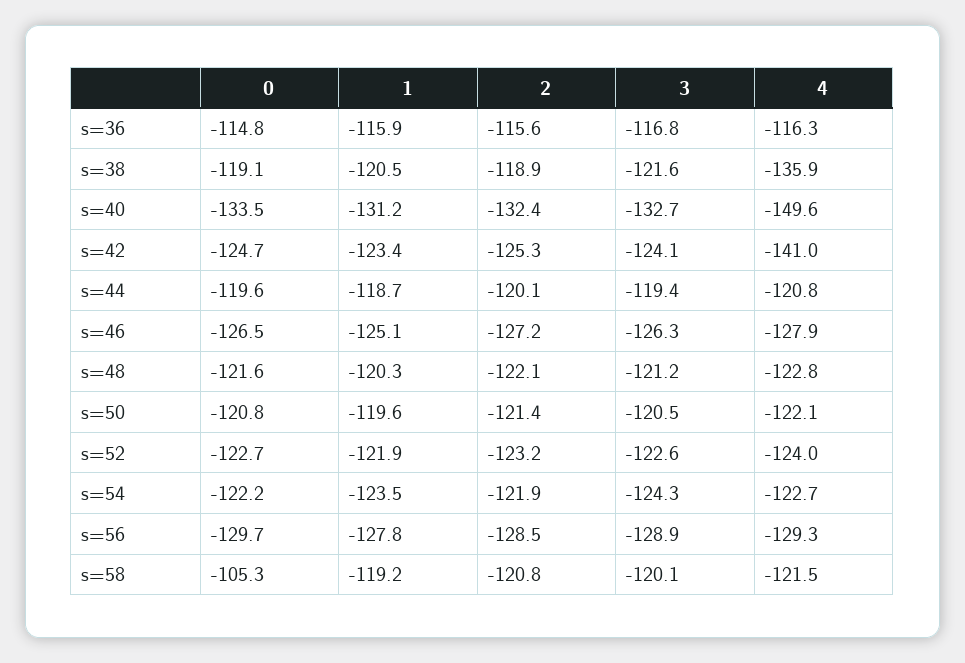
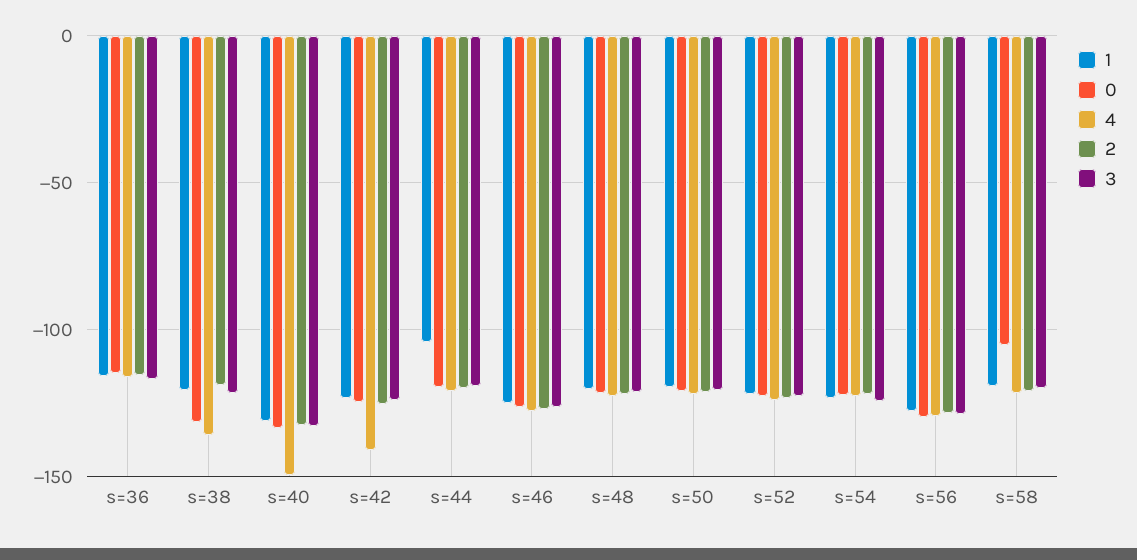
0, s=38: -119.1 -> -130
1, s=44: -118.7 -> -105

